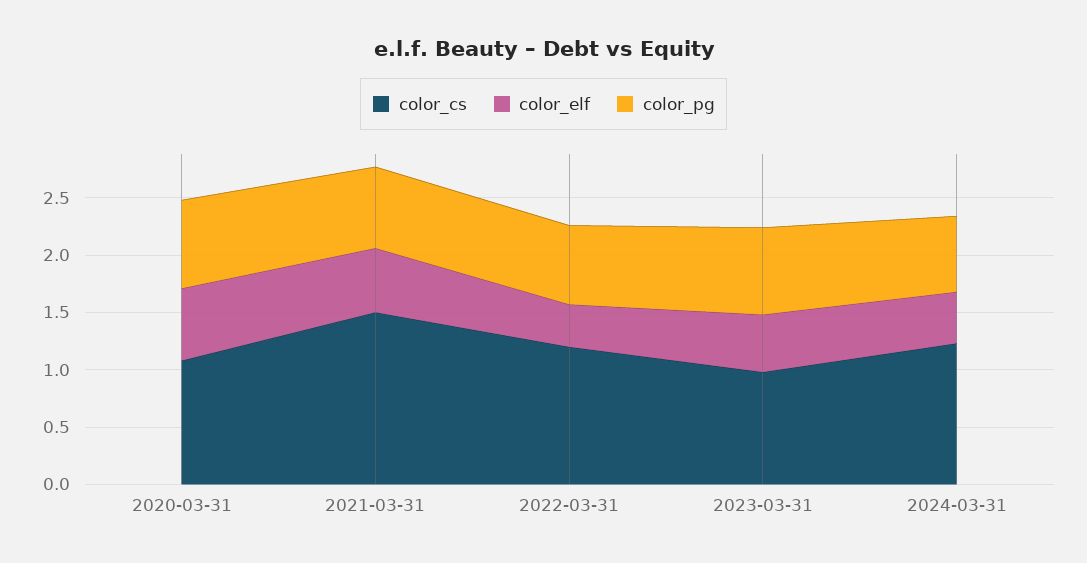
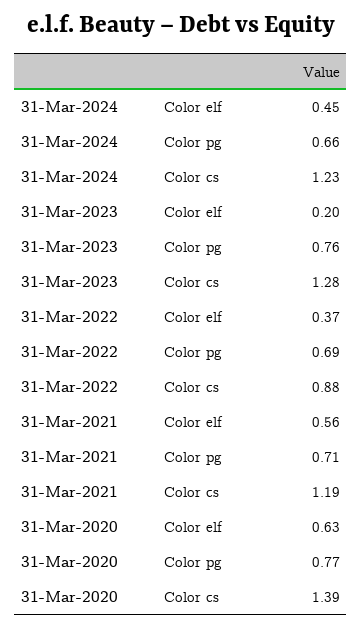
color_cs, 2020-03-31: 1.1 -> 1.39
color_cs, 2021-03-31: 1.5 -> 1.19
color_cs, 2022-03-31: 1.2 -> 0.88
color_cs, 2023-03-31: 1 -> 1.28
color_elf, 2023-03-31: 0.5 -> 0.2

